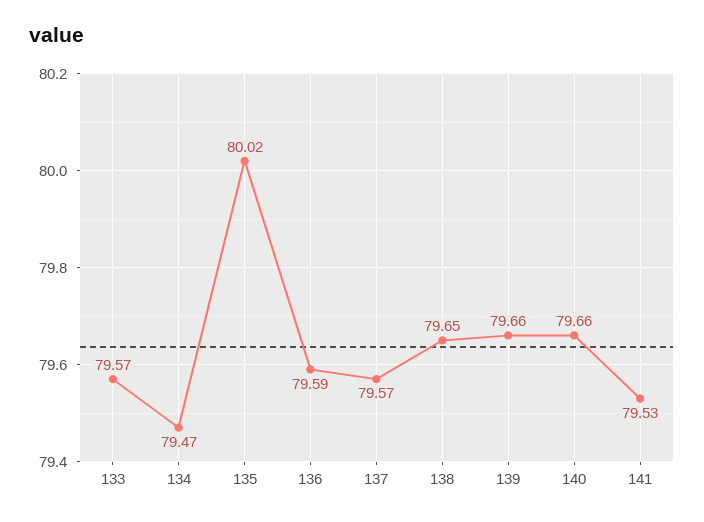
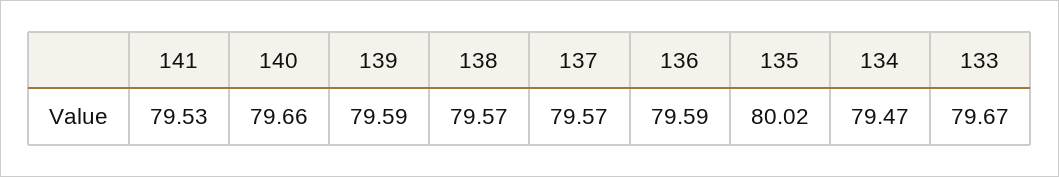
133: 79.57 -> 79.67
138: 79.65 -> 79.57
139: 79.66 -> 79.59

